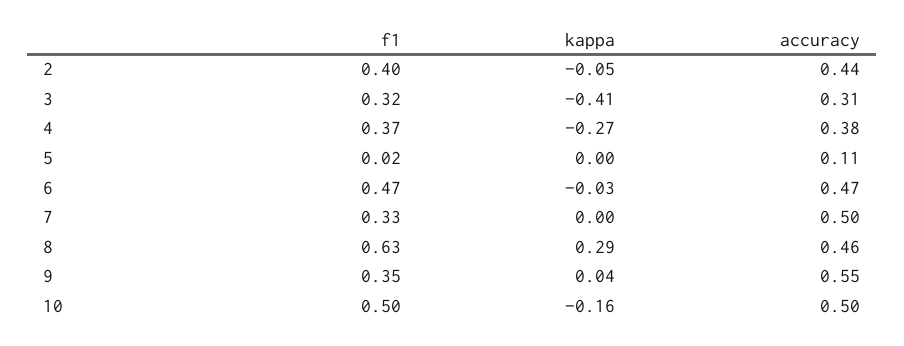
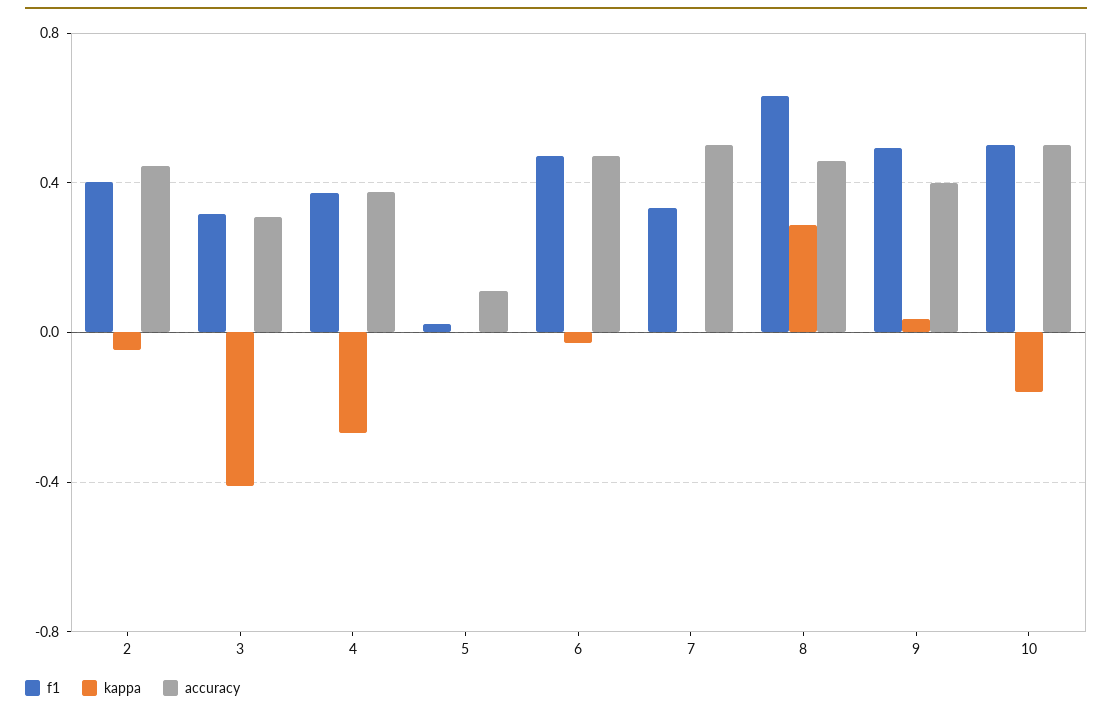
f1, 9: 0.35 -> 0.5
accuracy, 9: 0.55 -> 0.4

